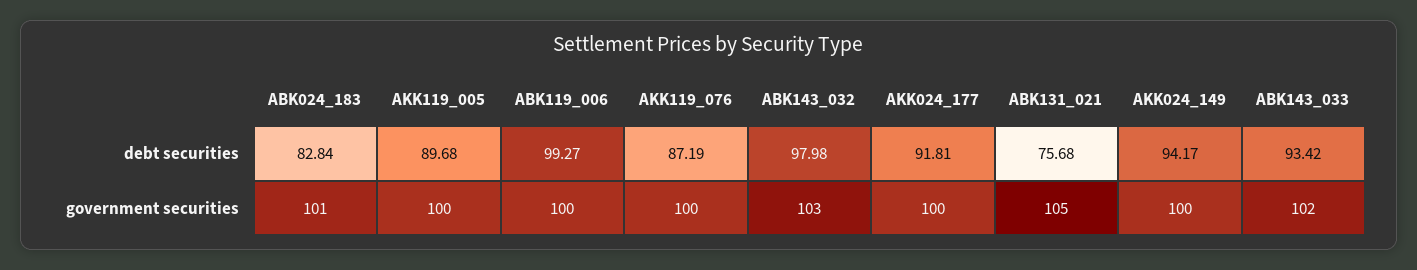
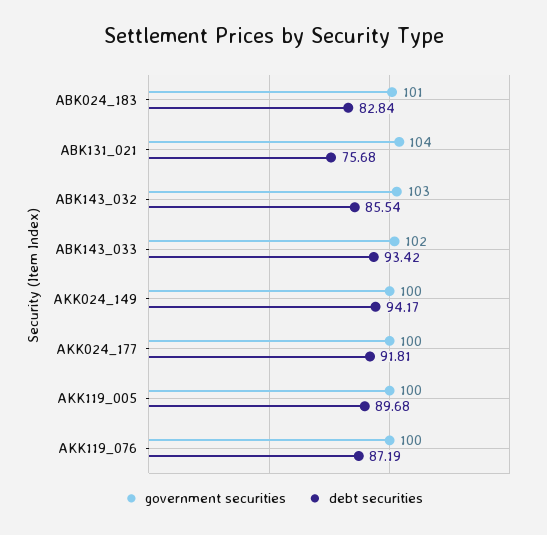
debt securities, ABK119_006: 99.27 -> none
debt securities, ABK143_032: 97.98 -> 85.54
government securities, ABK119_006: 100 -> none
government securities, ABK131_021: 105 -> 104

